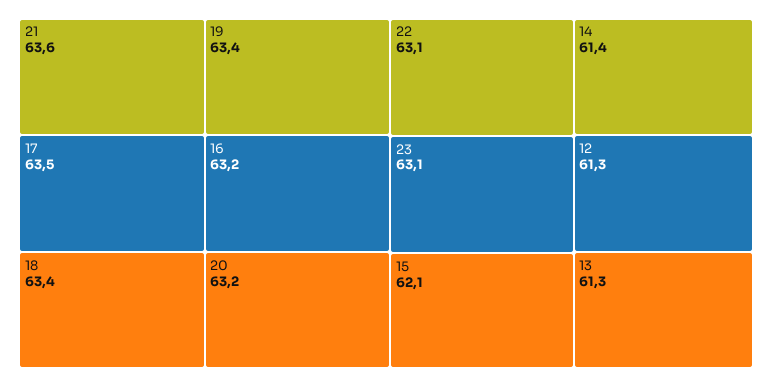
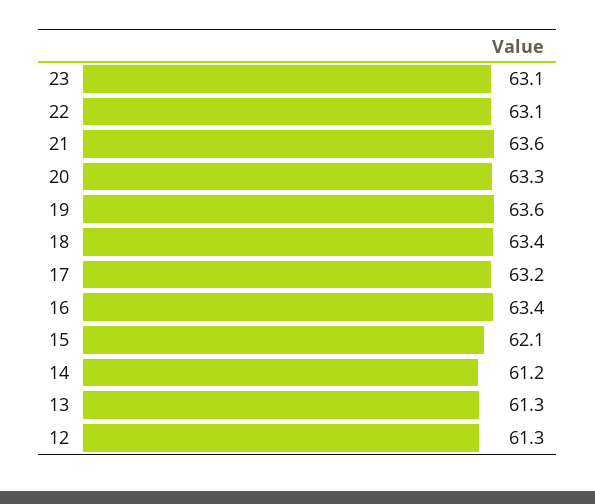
17: 63.5 -> 63.2
19: 63.4 -> 63.6
16: 63.2 -> 63.4
20: 63.2 -> 63.3
14: 61.4 -> 61.2

